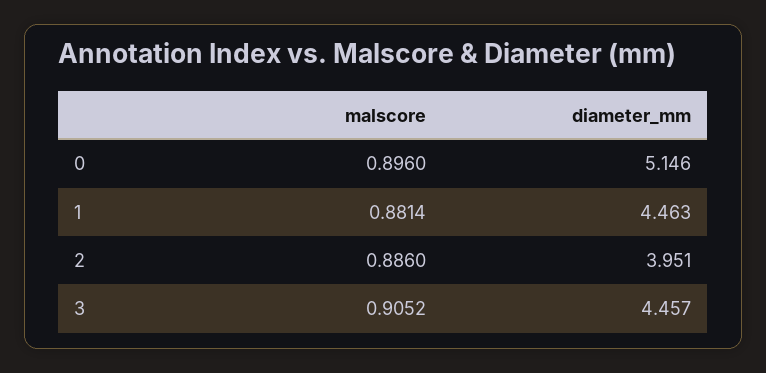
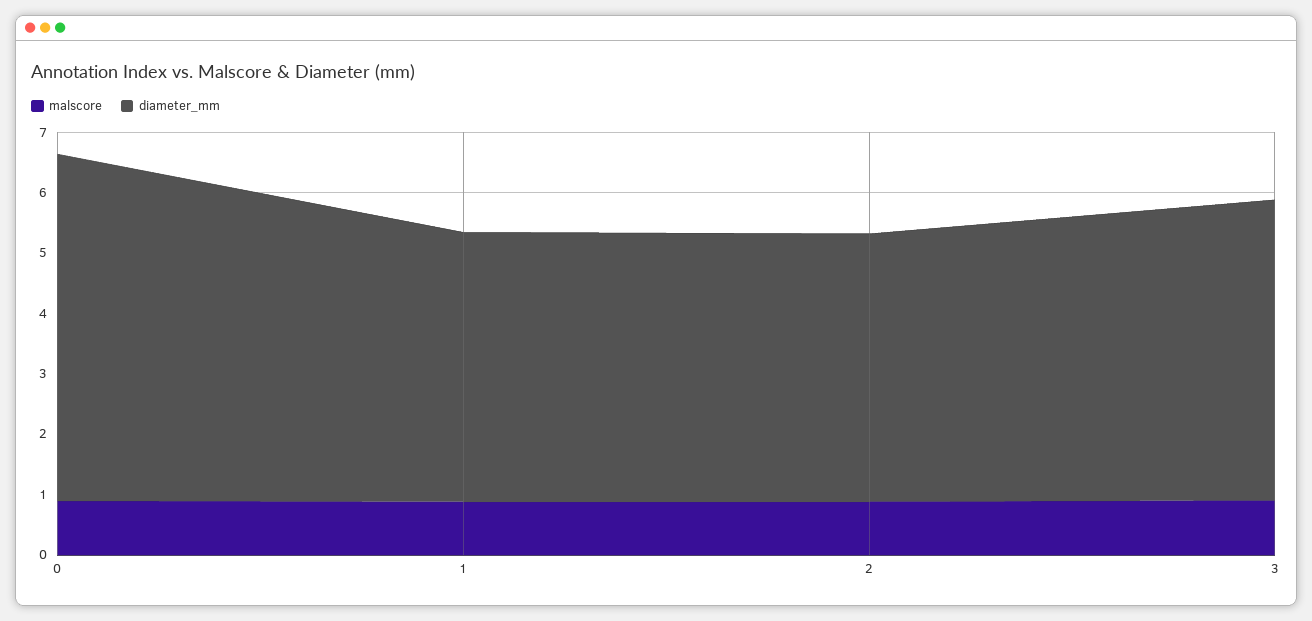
diameter_mm, 0: 5.146 -> 5.8
diameter_mm, 2: 3.951 -> 4.4
diameter_mm, 3: 4.457 -> 5

